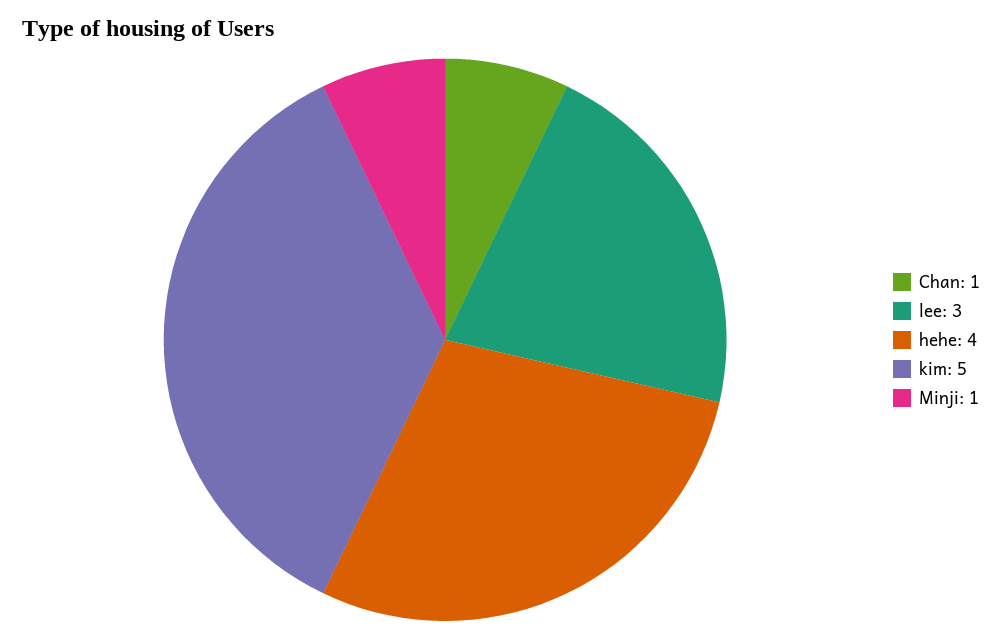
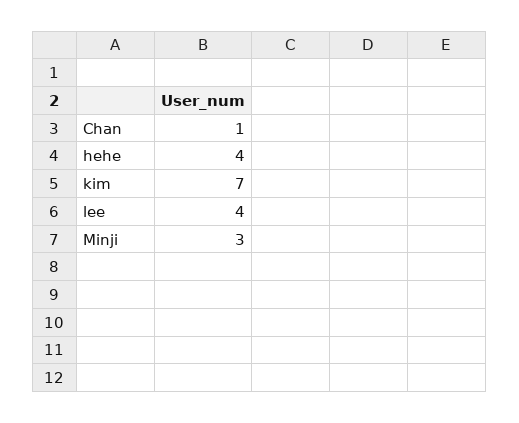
lee: 3 -> 4
kim: 5 -> 7
Minji: 1 -> 3

